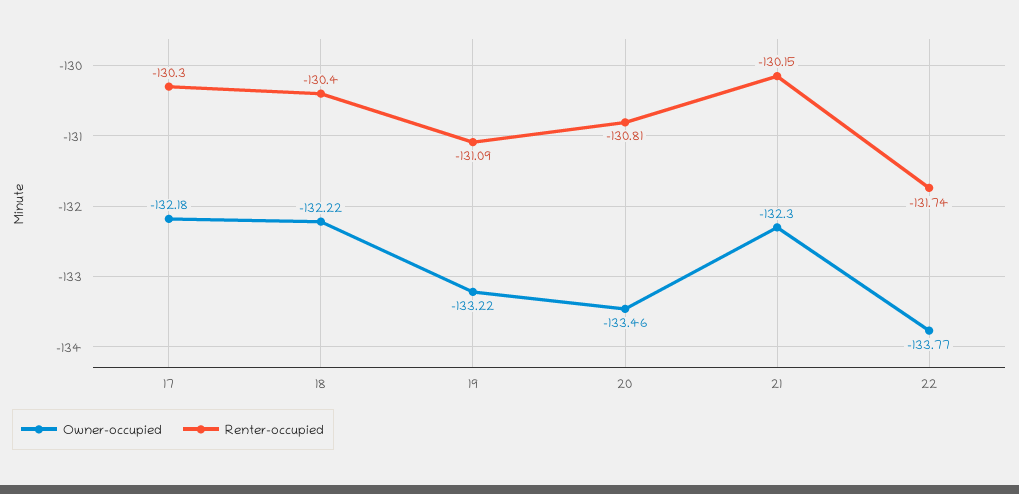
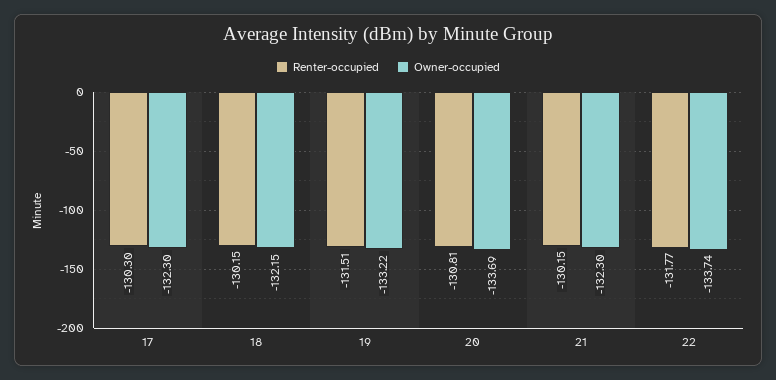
Owner-occupied, 17: -132.18 -> -132.3
Owner-occupied, 18: -132.22 -> -132.15
Renter-occupied, 18: -130.4 -> -130.15
Renter-occupied, 19: -131.09 -> -131.51
Owner-occupied, 20: -133.46 -> -133.69
Owner-occupied, 22: -133.77 -> -133.74
Renter-occupied, 22: -131.74 -> -131.77

